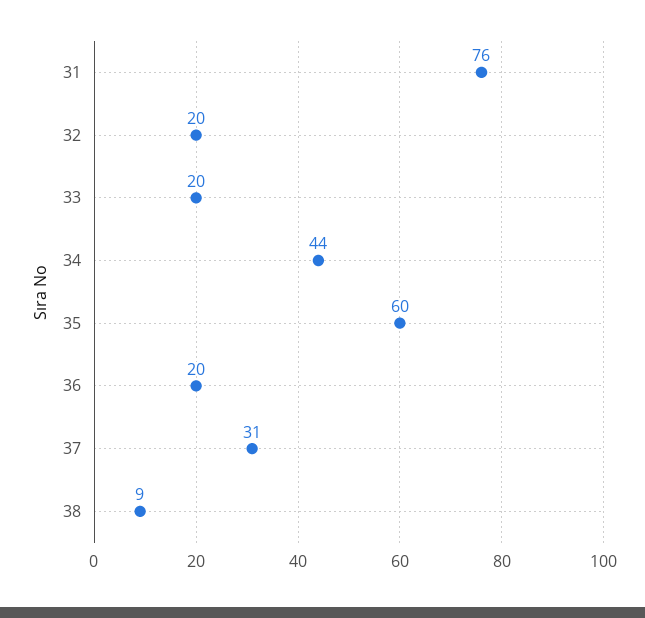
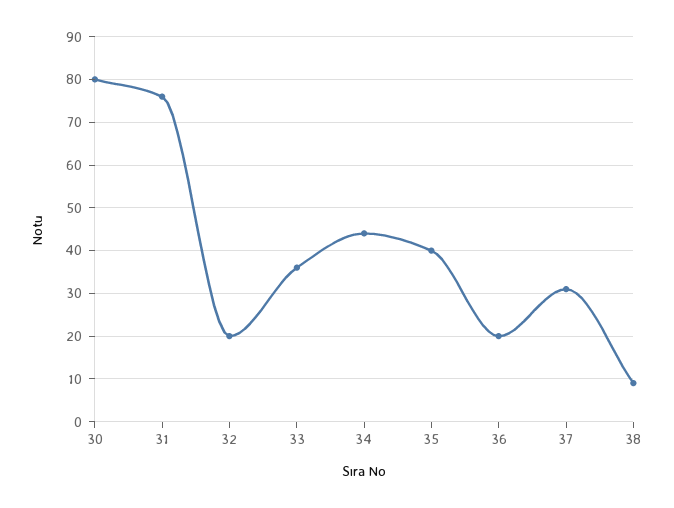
33: 20 -> 35
35: 60 -> 40
30: none -> 80

